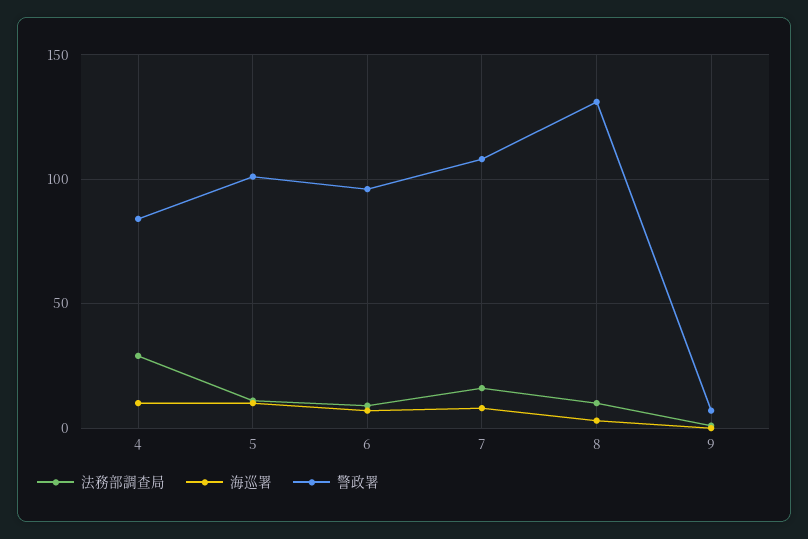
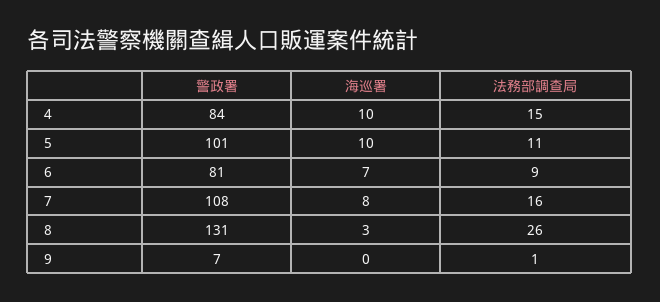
法務部調查局, 4: 30 -> 15
警政署, 6: 95 -> 81
法務部調查局, 8: 10 -> 26

